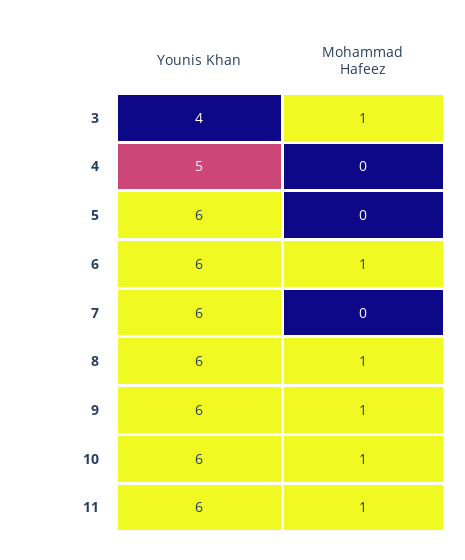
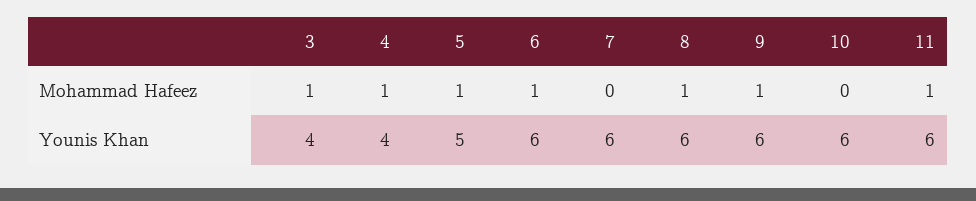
Younis Khan, 4: 5 -> 4
Mohammad Hafeez, 4: 0 -> 1
Younis Khan, 5: 6 -> 5
Mohammad Hafeez, 5: 0 -> 1
Mohammad Hafeez, 10: 1 -> 0

